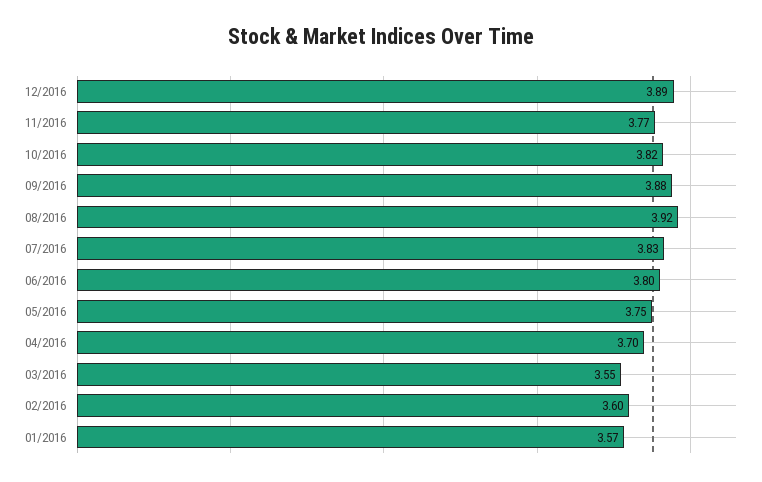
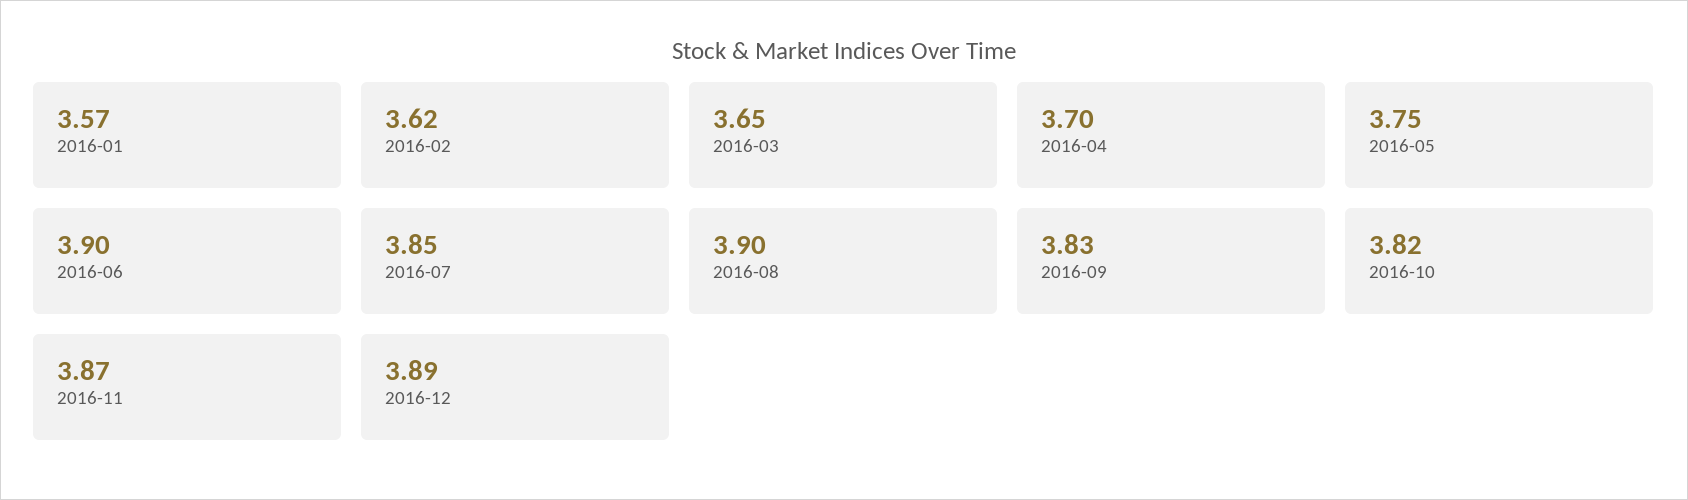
11/2016: 3.77 -> 3.87
09/2016: 3.88 -> 3.83
08/2016: 3.92 -> 3.9
07/2016: 3.83 -> 3.85
06/2016: 3.8 -> 3.9
03/2016: 3.55 -> 3.65
02/2016: 3.6 -> 3.62

